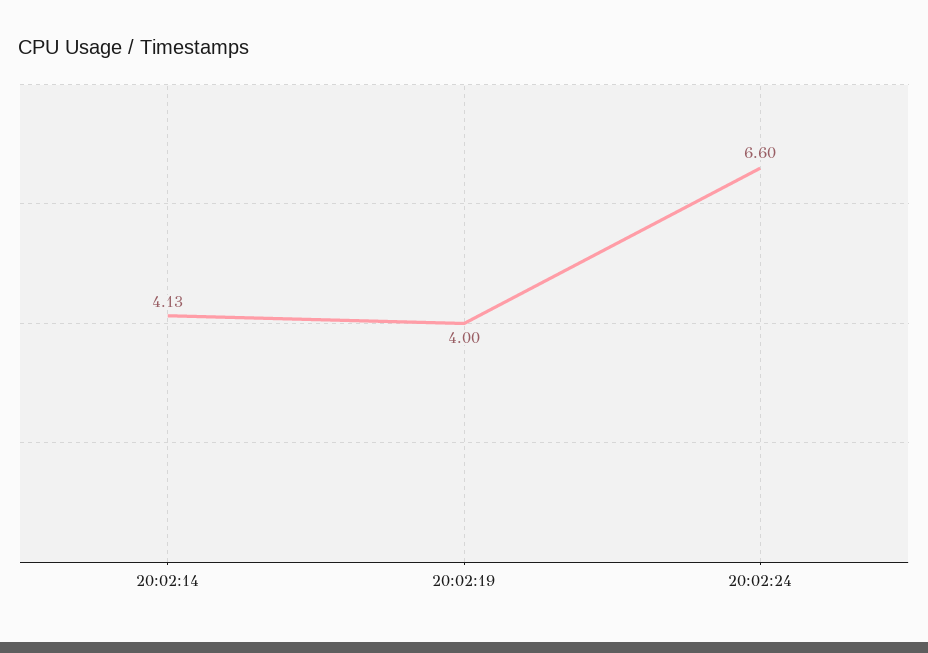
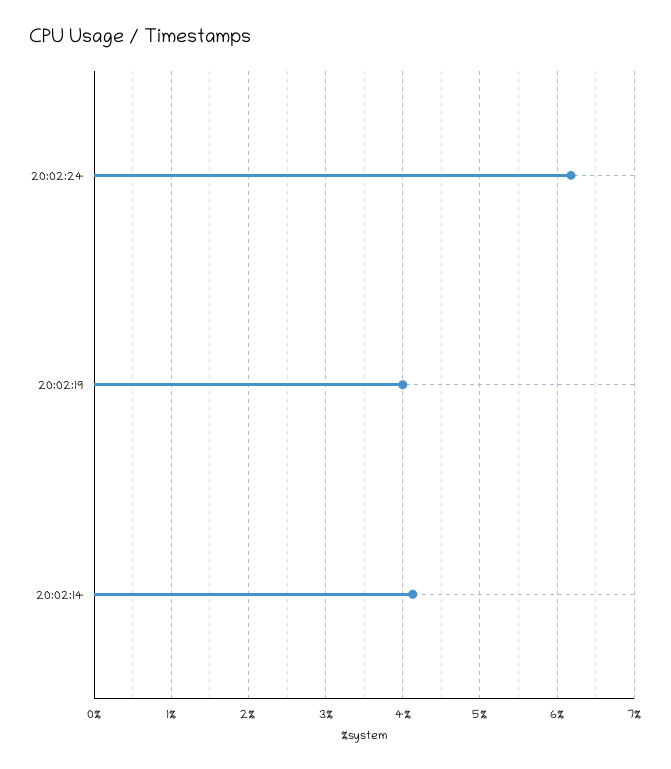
20:02:24: 6.6 -> 6.2

